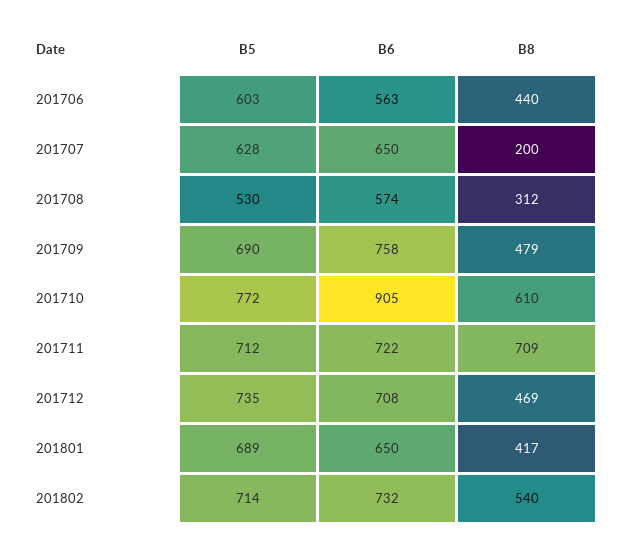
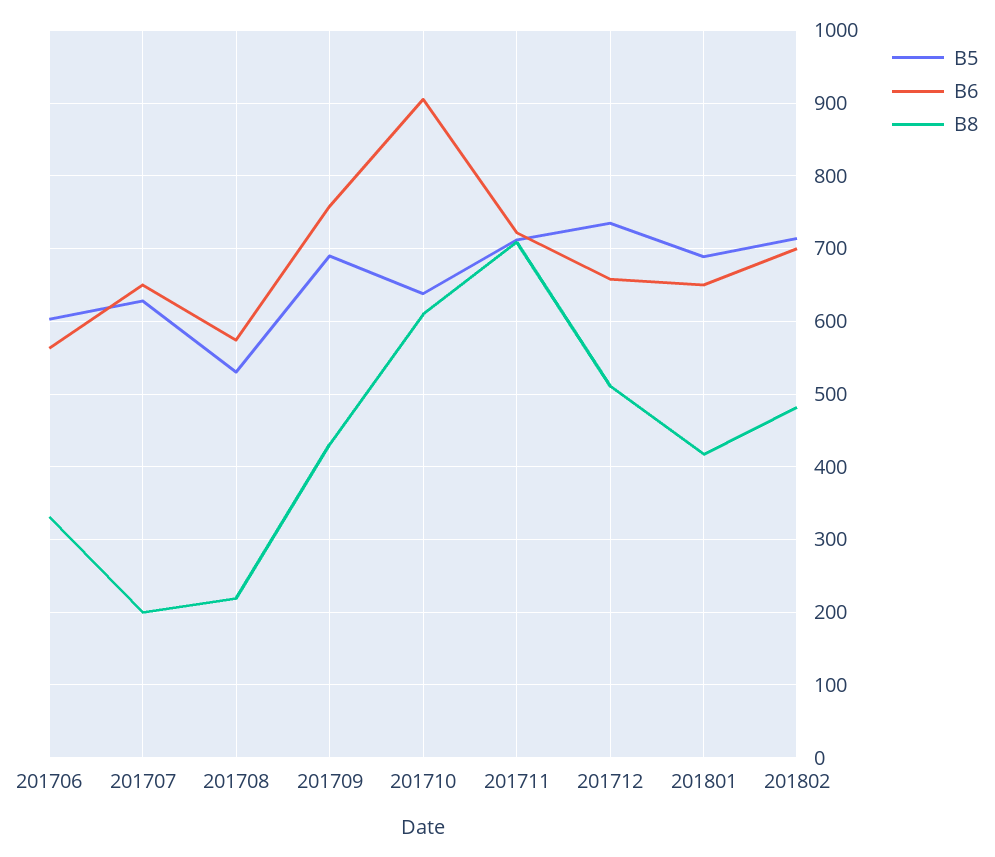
B8, 201706: 440 -> 330
B8, 201708: 312 -> 220
B8, 201709: 479 -> 430
B5, 201710: 772 -> 640
B6, 201712: 708 -> 660
B8, 201712: 469 -> 510
B6, 201802: 732 -> 700
B8, 201802: 540 -> 480

